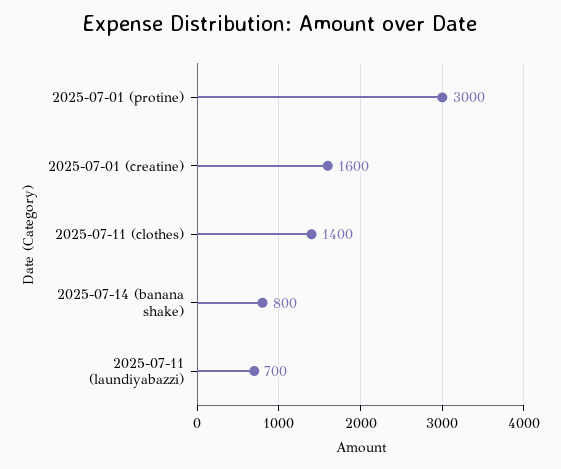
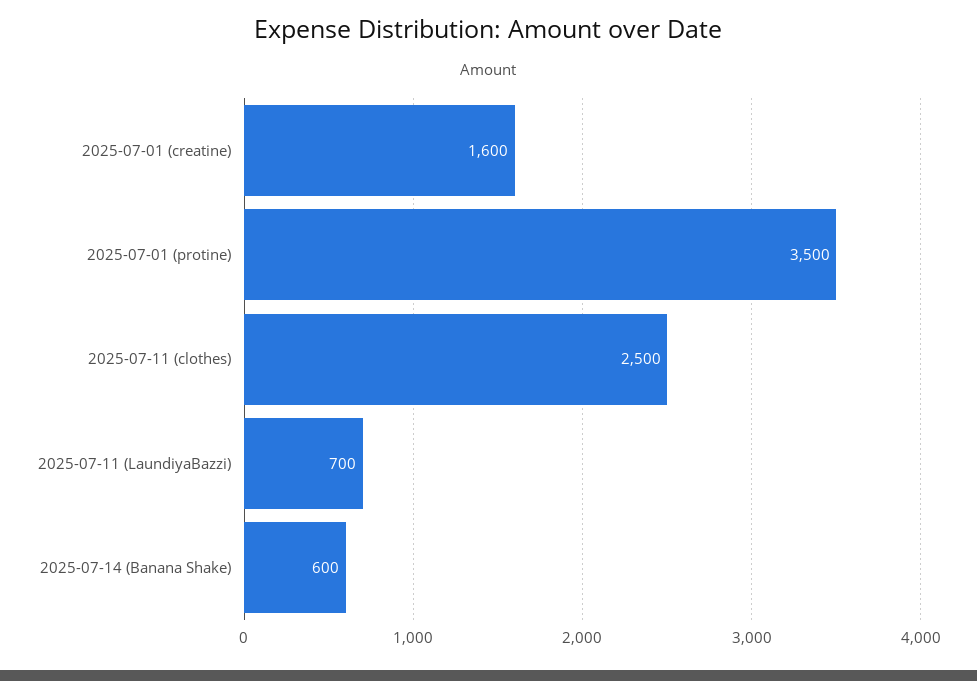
2025-07-01 (protine): 3000 -> 3500
2025-07-11 (clothes): 1400 -> 2500
2025-07-14 (banana shake): 800 -> 600

